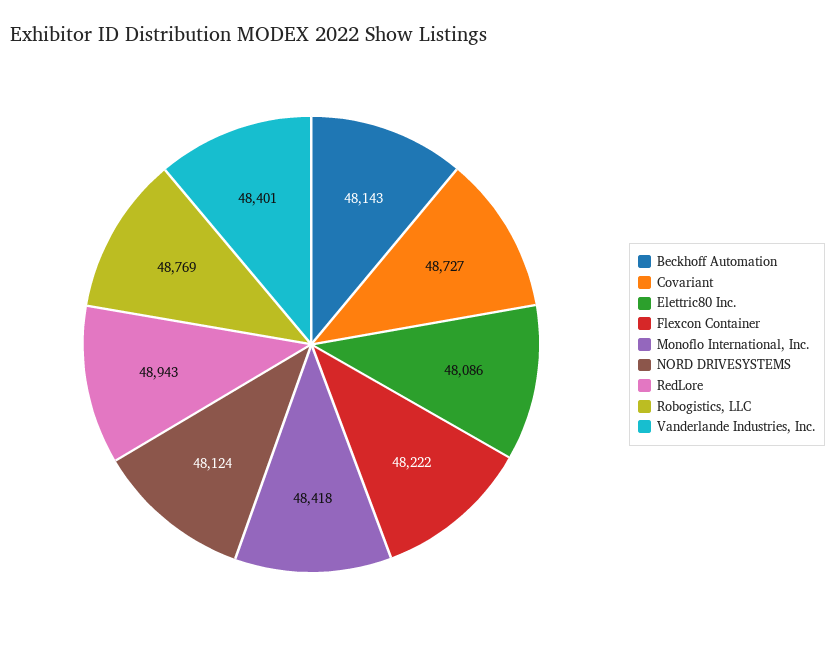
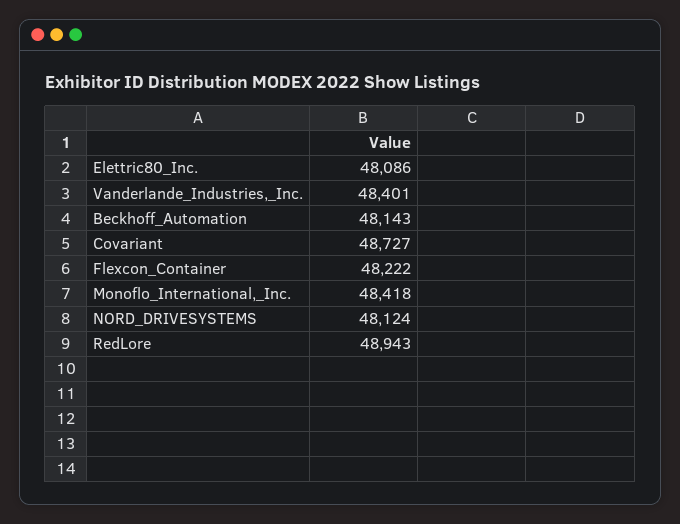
Robogistics, LLC: 48769 -> none

